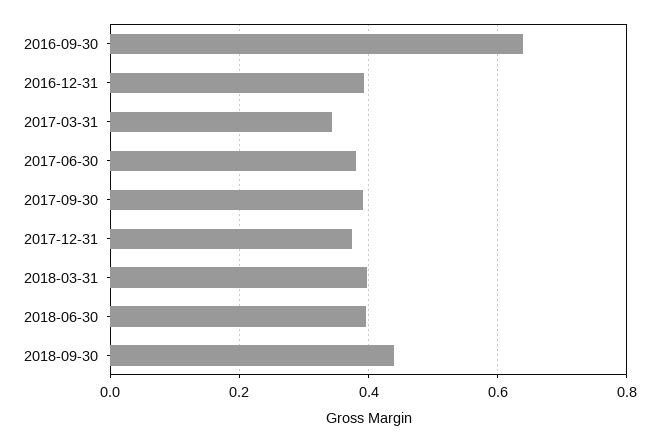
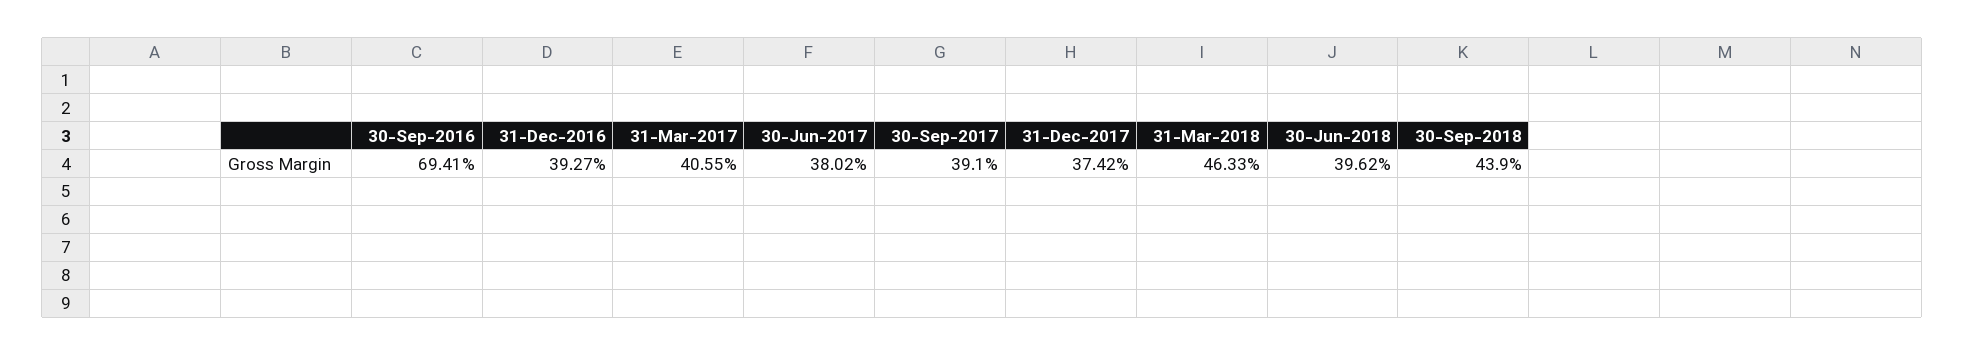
2016-09-30: 0.64 -> 0.6941
2017-03-31: 0.34 -> 0.4055
2018-03-31: 0.4 -> 0.4633

